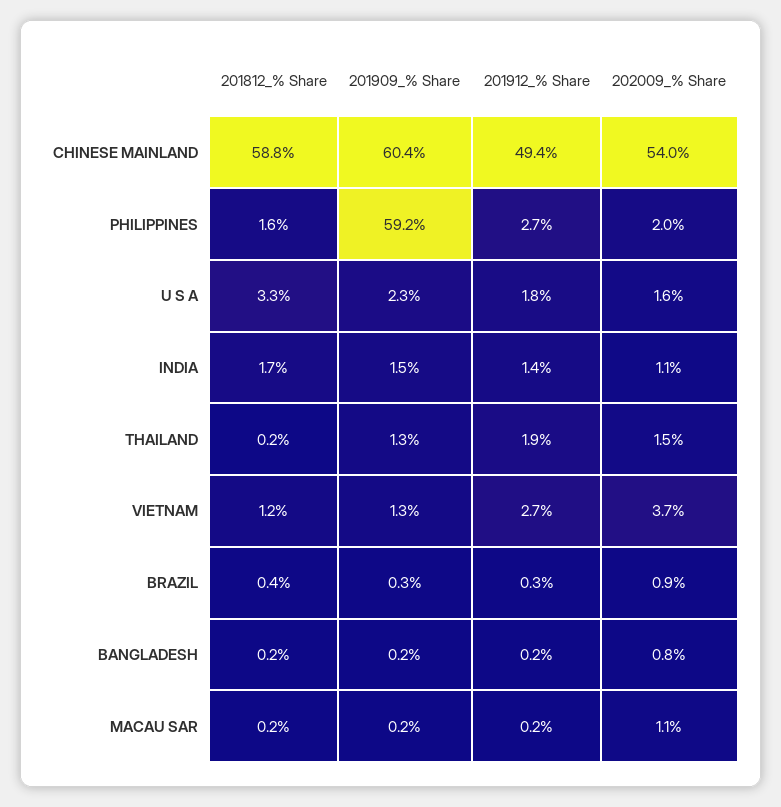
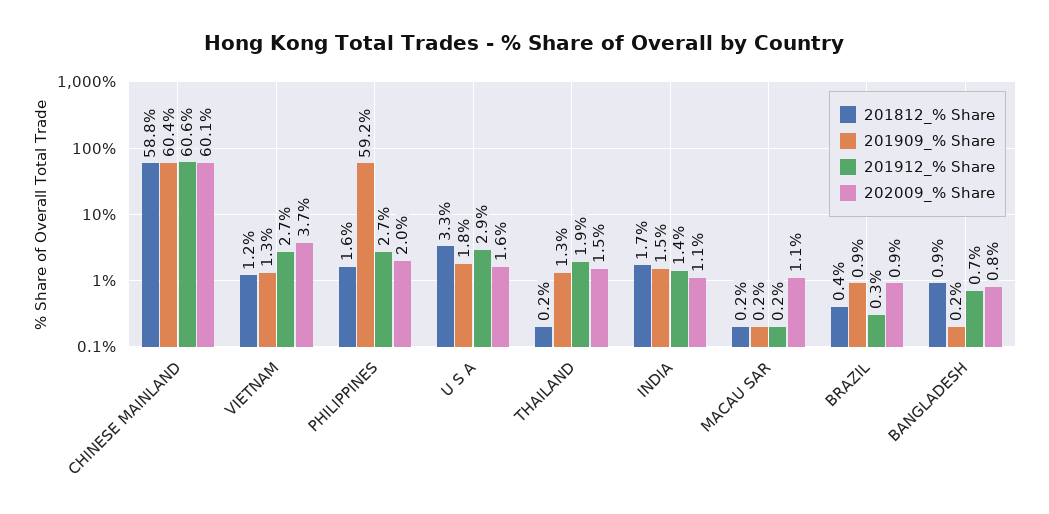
201912_% Share, CHINESE MAINLAND: 49.4 -> 60.6
202009_% Share, CHINESE MAINLAND: 54 -> 60.1
201909_% Share, U S A: 2.3 -> 1.8
201912_% Share, U S A: 1.8 -> 2.9
201909_% Share, BRAZIL: 0.3 -> 0.9
201812_% Share, BANGLADESH: 0.2 -> 0.9
201912_% Share, BANGLADESH: 0.2 -> 0.7

